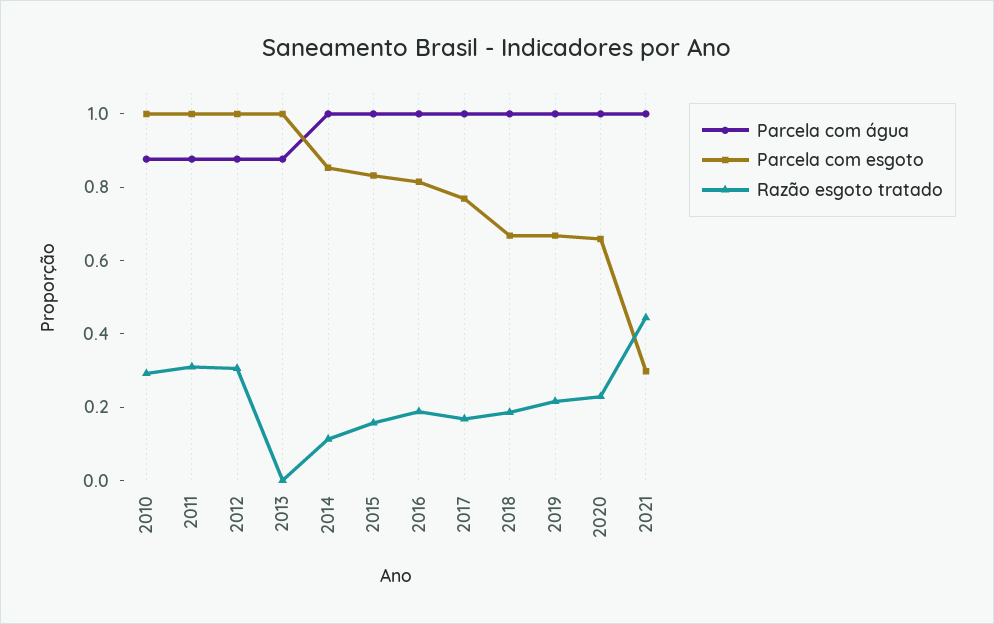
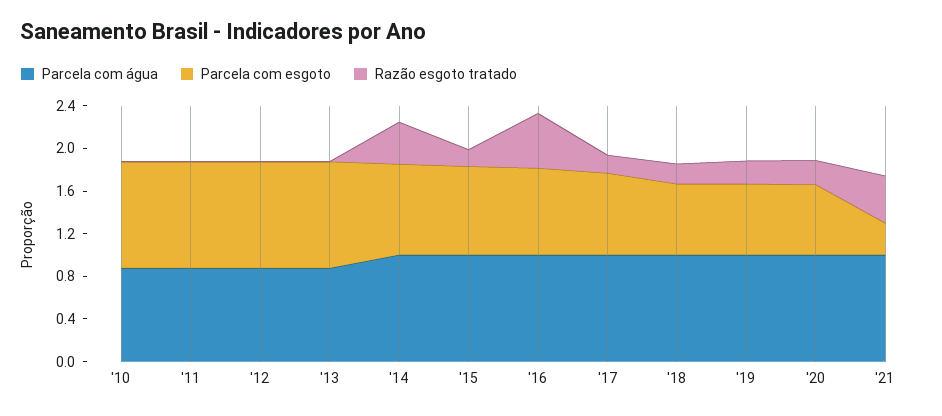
Razão esgoto tratado, 2010: 0.3 -> 0
Razão esgoto tratado, 2011: 0.3 -> 0
Razão esgoto tratado, 2012: 0.3 -> 0
Razão esgoto tratado, 2014: 0.1 -> 0.4
Razão esgoto tratado, 2016: 0.2 -> 0.5

